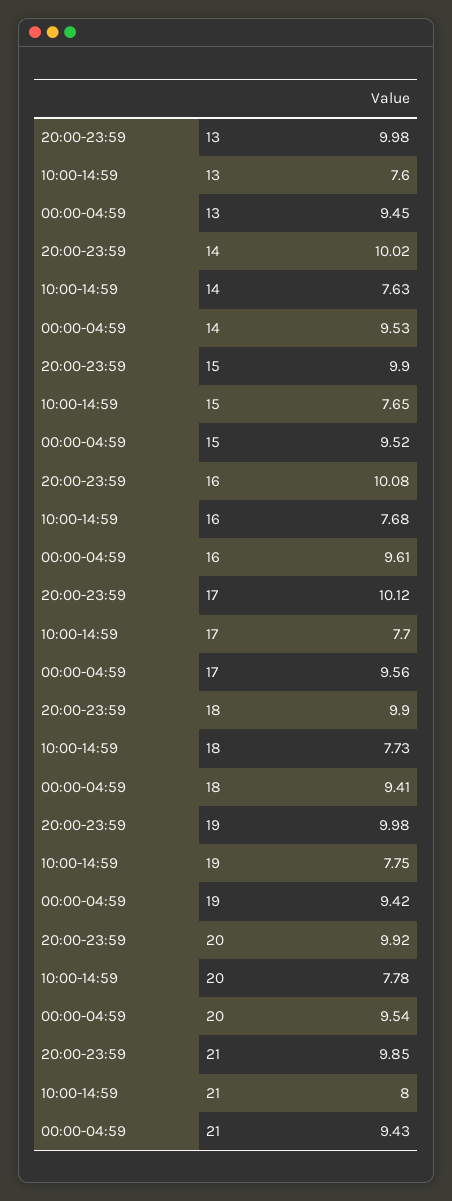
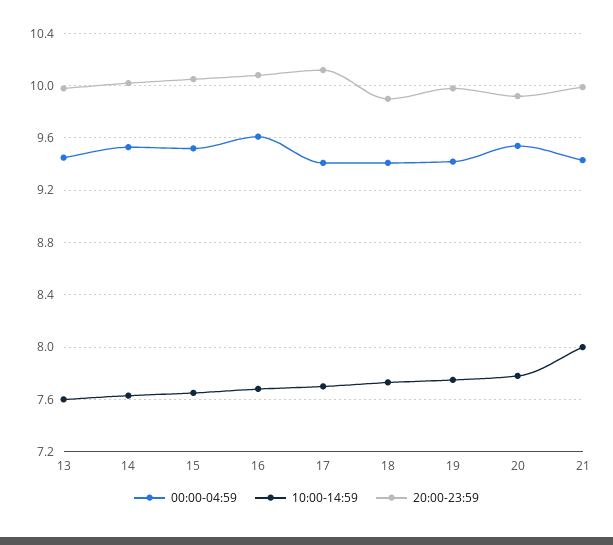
20:00-23:59, 15: 9.9 -> 10.05
00:00-04:59, 17: 9.56 -> 9.4
20:00-23:59, 21: 9.85 -> 10

